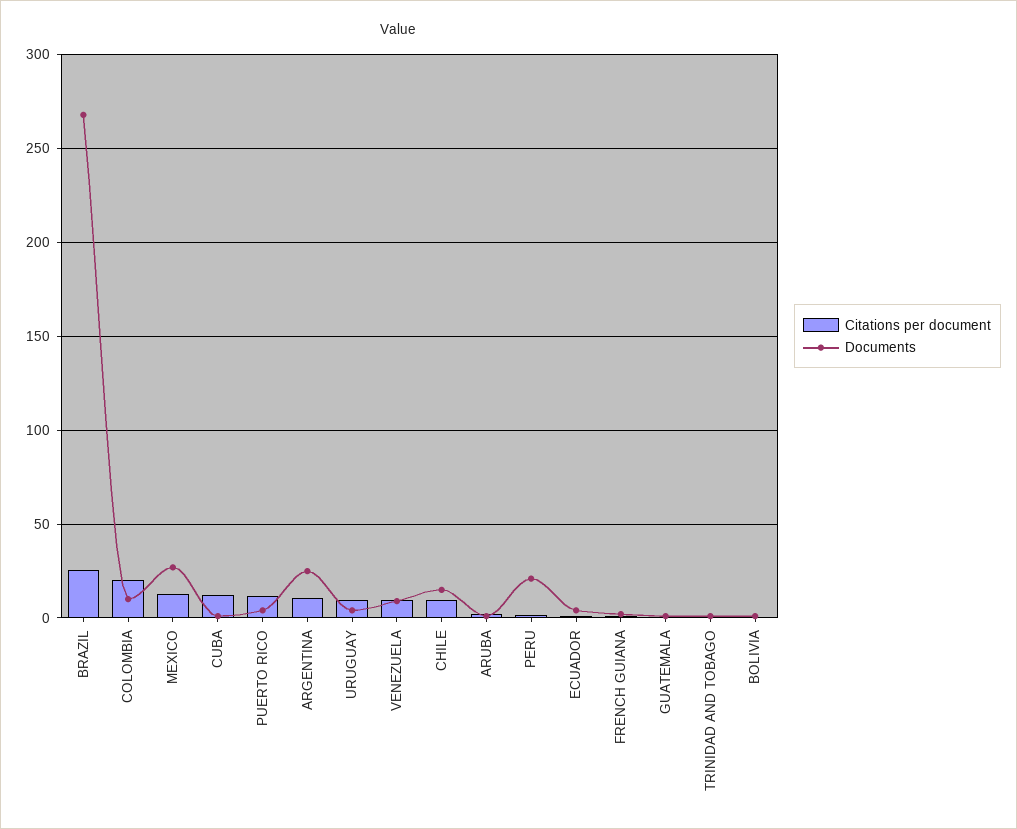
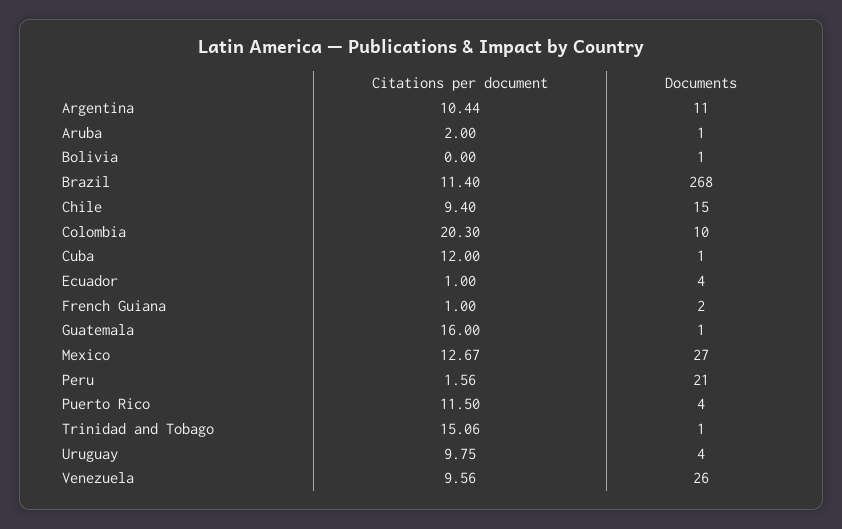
Citations per document, BRAZIL: 25 -> 11.4
Documents, ARGENTINA: 25 -> 11
Documents, VENEZUELA: 10 -> 26
Citations per document, GUATEMALA: 0 -> 16
Citations per document, TRINIDAD AND TOBAGO: 0 -> 15.06

